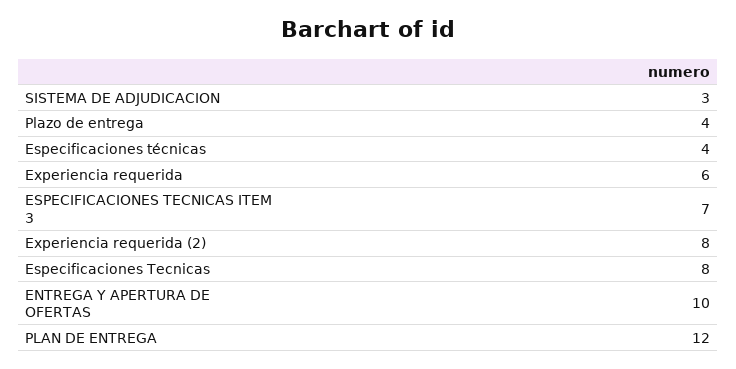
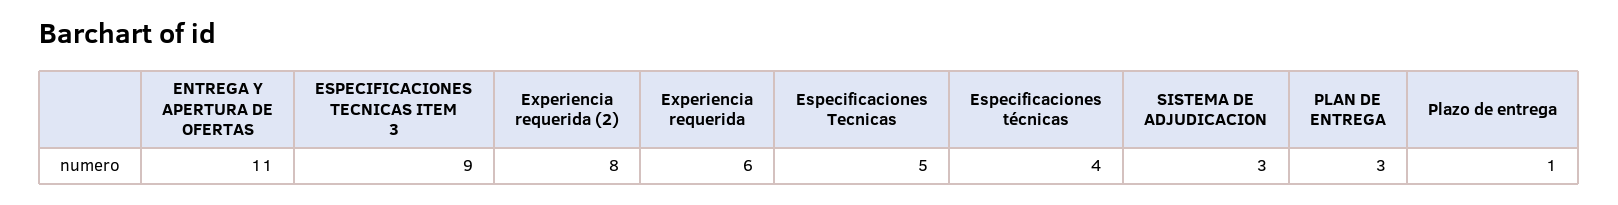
Plazo de entrega: 4 -> 1
ESPECIFICACIONES TECNICAS ITEM 3: 7 -> 9
Especificaciones Tecnicas: 8 -> 5
ENTREGA Y APERTURA DE OFERTAS: 10 -> 11
PLAN DE ENTREGA: 12 -> 3

